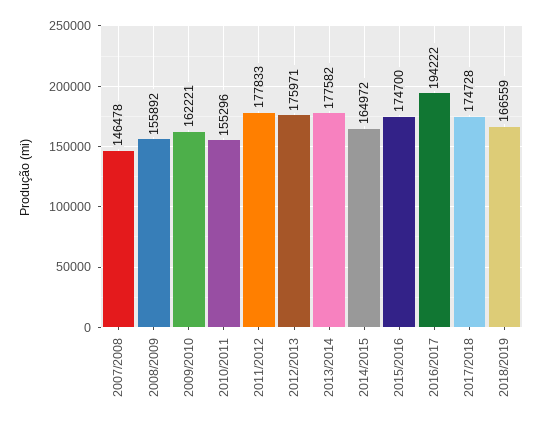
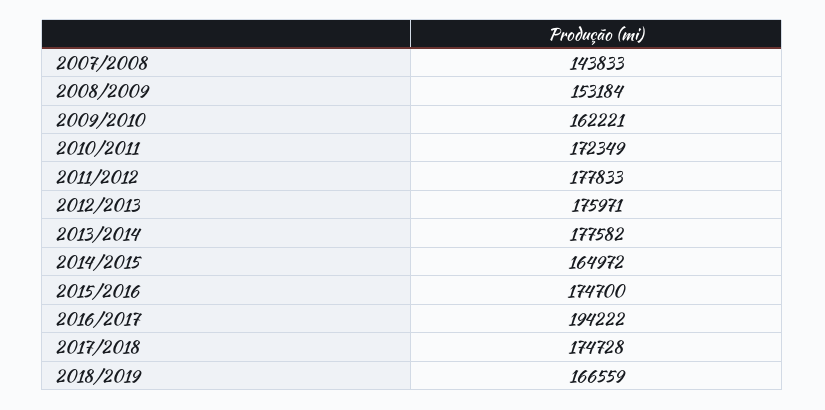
2007/2008: 146478 -> 143833
2008/2009: 155892 -> 153184
2010/2011: 155296 -> 172349

